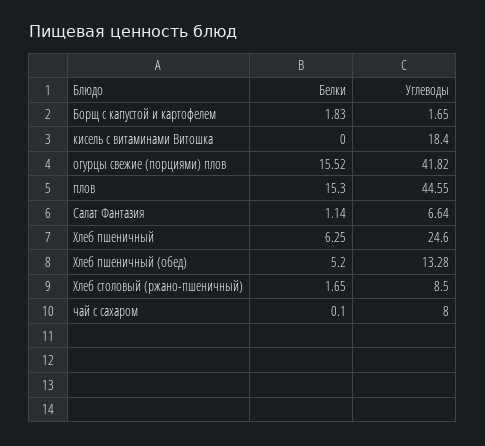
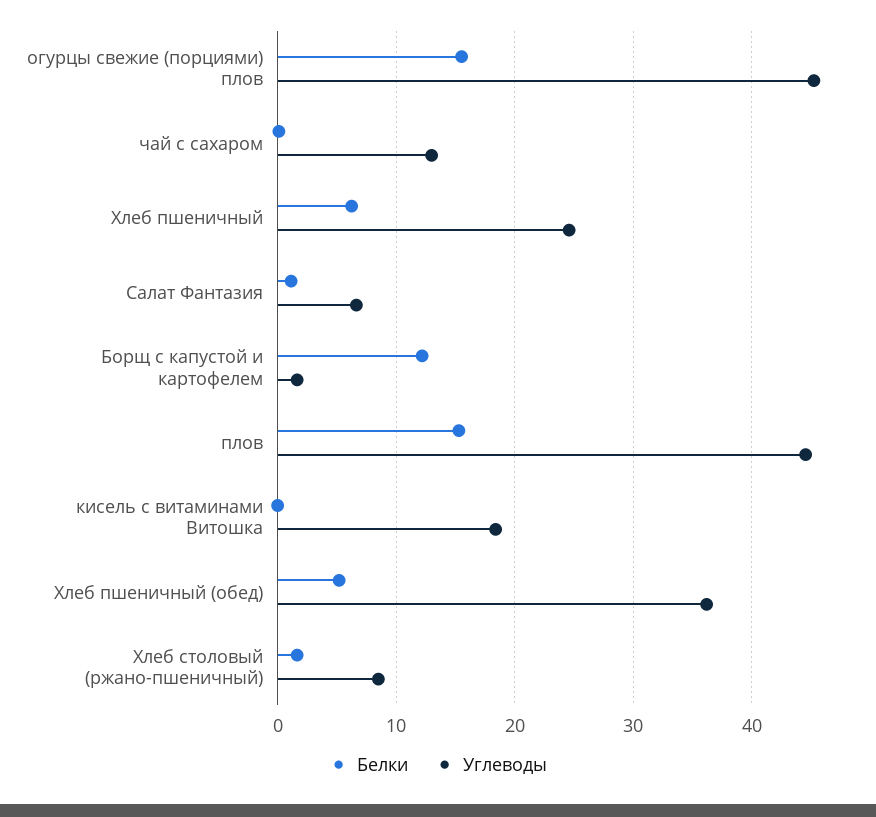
Белки, Борщ с капустой и картофелем: 1.83 -> 12
Углеводы, огурцы свежие (порциями) плов: 41.82 -> 45
Углеводы, Хлеб пшеничный (обед): 13.28 -> 36
Углеводы, чай с сахаром: 8 -> 13

